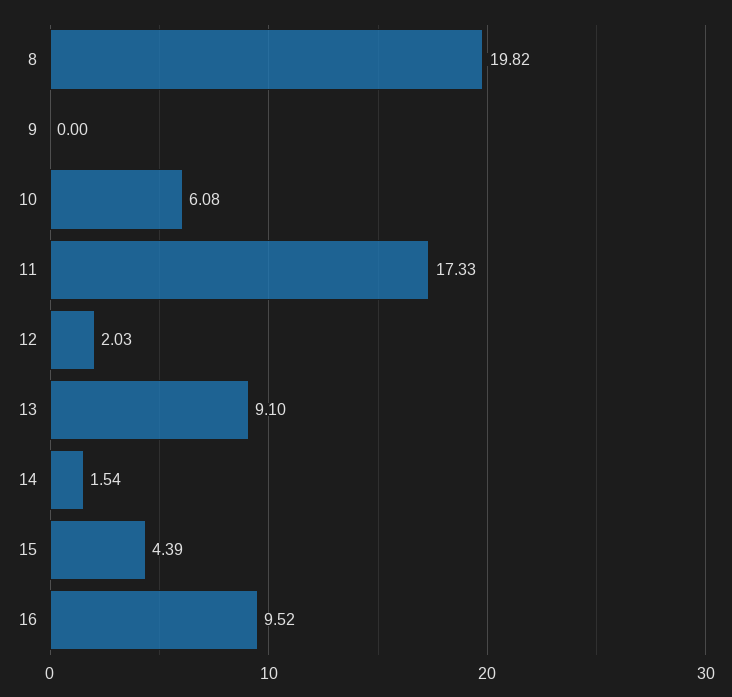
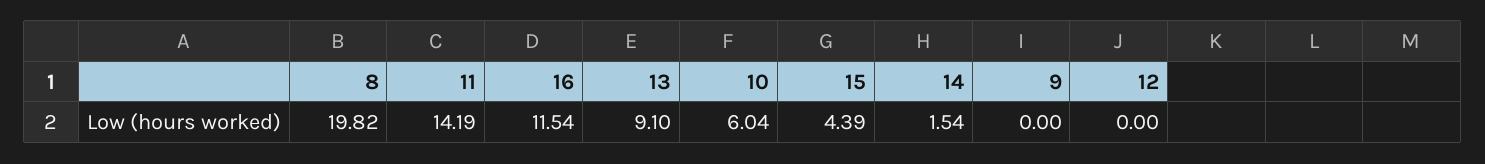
10: 6.08 -> 6.04
11: 17.33 -> 14.19
12: 2.03 -> 0
16: 9.52 -> 11.54

